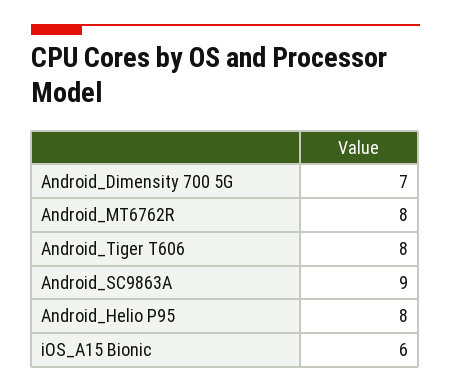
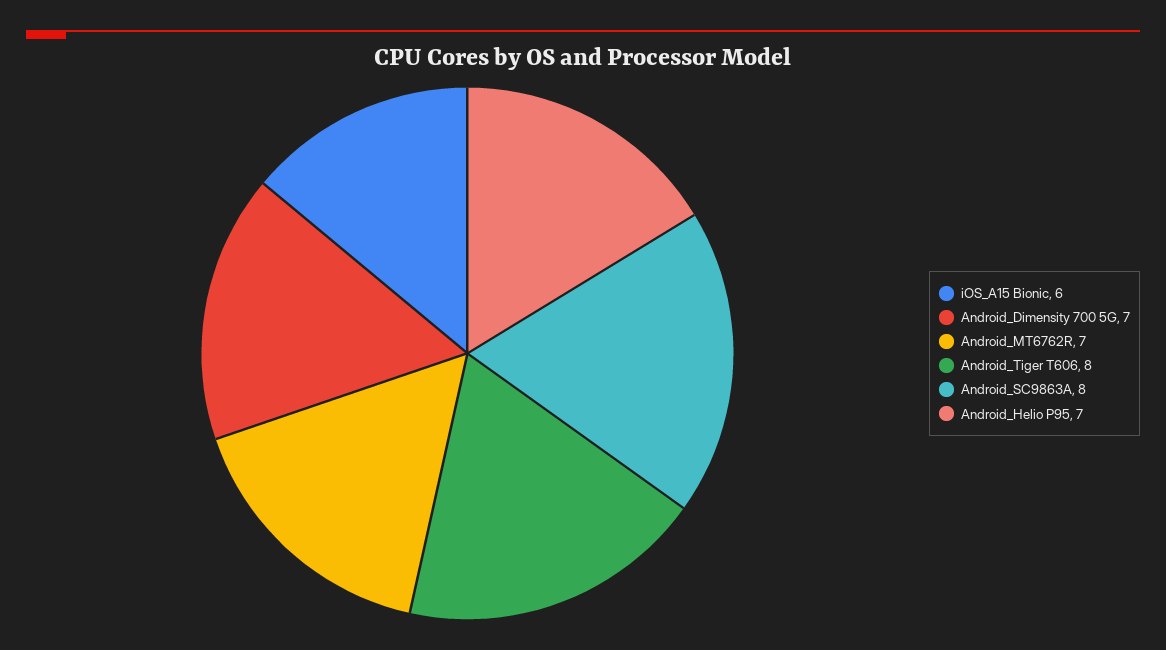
Android_MT6762R: 8 -> 7
Android_SC9863A: 9 -> 8
Android_Helio P95: 8 -> 7

